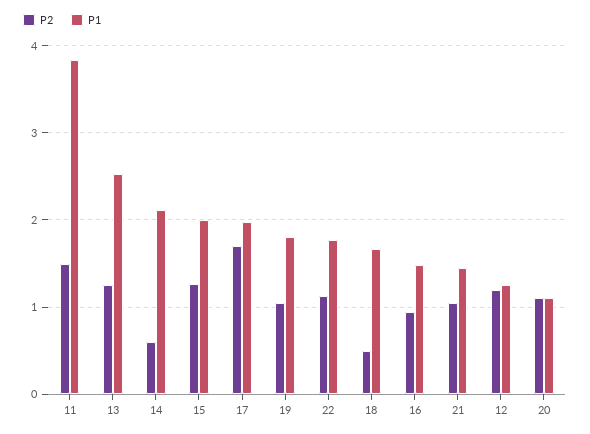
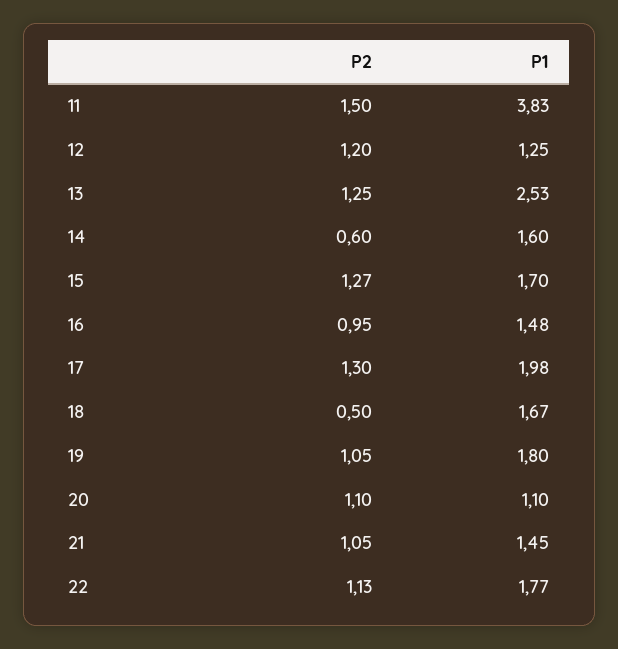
P1, 14: 2.1 -> 1.6
P1, 15: 2 -> 1.7
P2, 17: 1.7 -> 1.3

